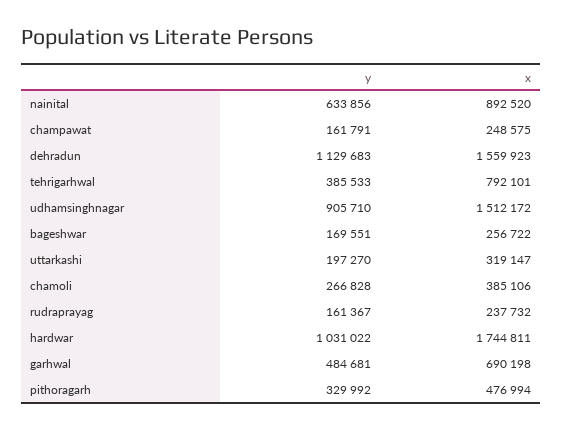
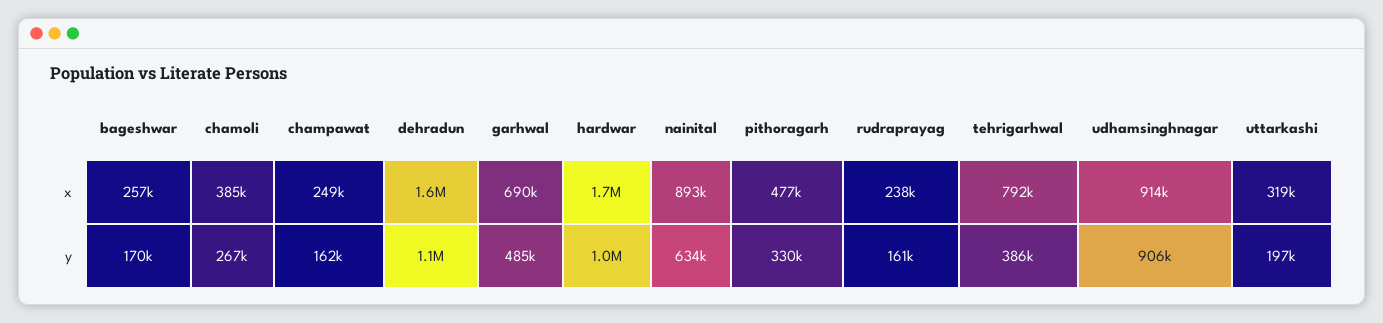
x, udhamsinghnagar: 1512172 -> 914000

